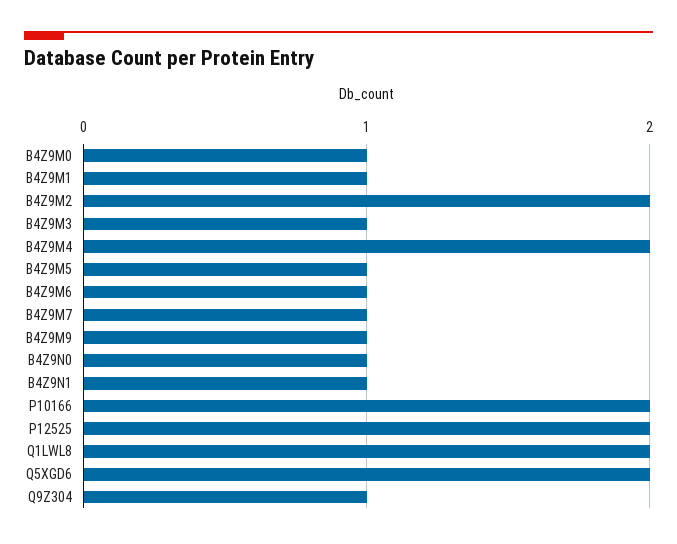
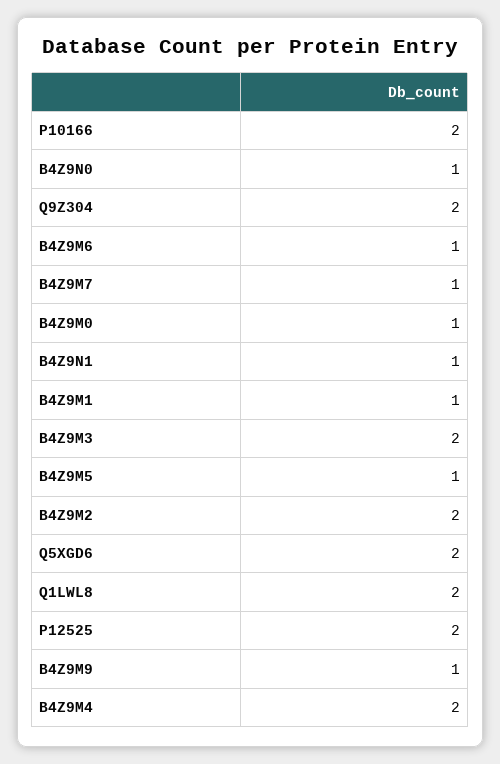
B4Z9M3: 1 -> 2
Q9Z304: 1 -> 2

